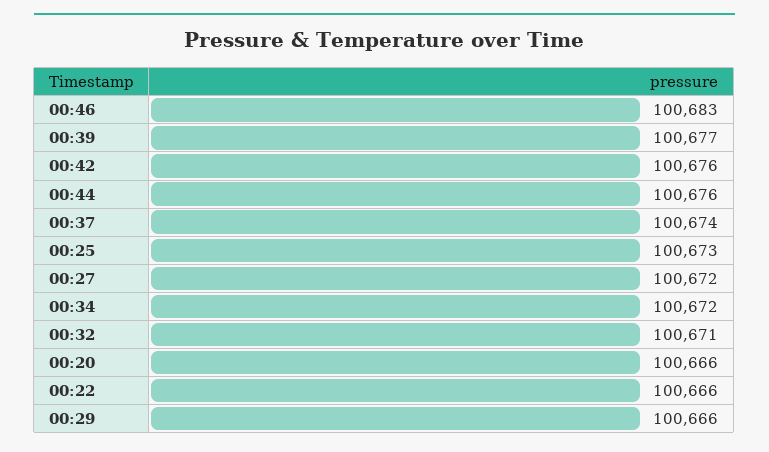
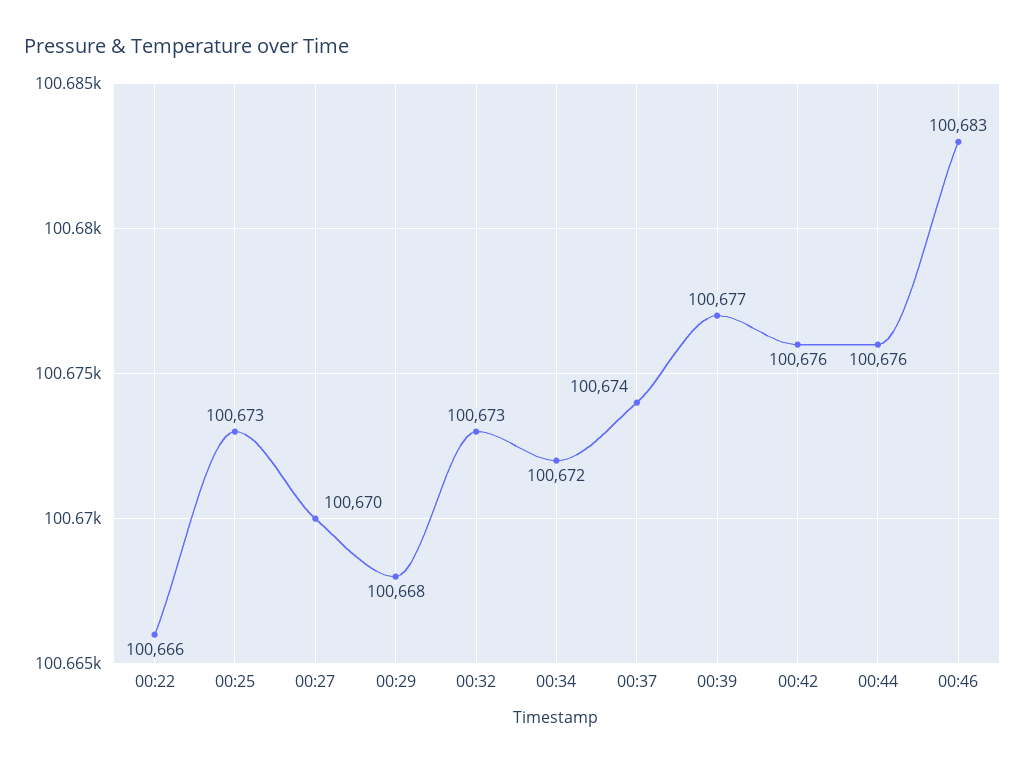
00:27: 100672 -> 100670
00:32: 100671 -> 100673
00:20: 100666 -> none
00:29: 100666 -> 100668

